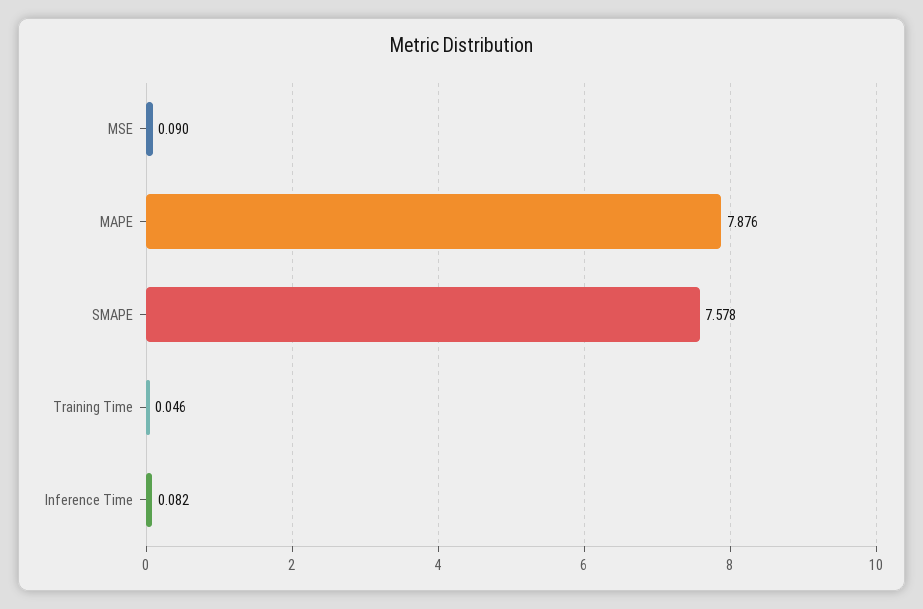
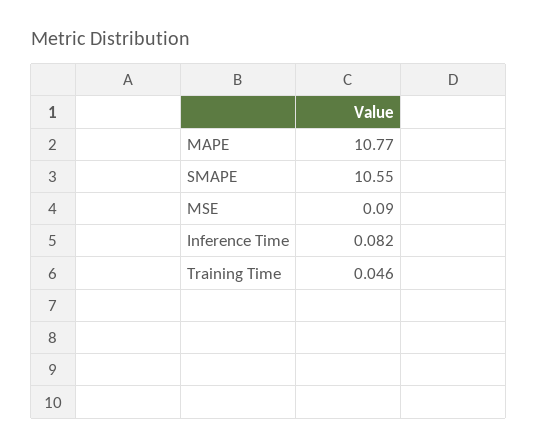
MAPE: 7.876 -> 10.77
SMAPE: 7.578 -> 10.55

